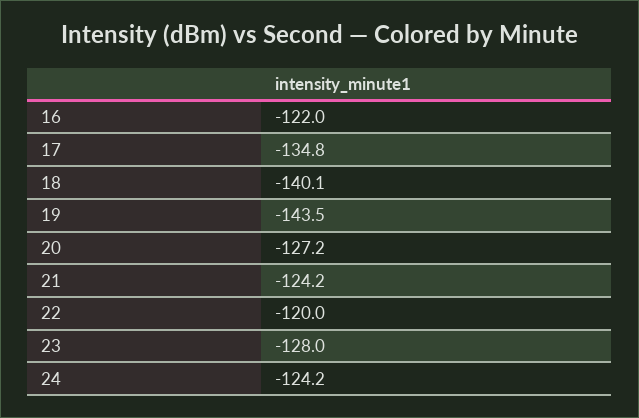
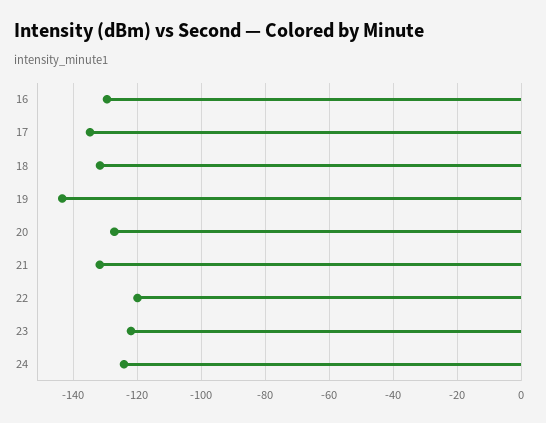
16: -122 -> -130
18: -140.1 -> -132
21: -124.2 -> -132
23: -128 -> -122

